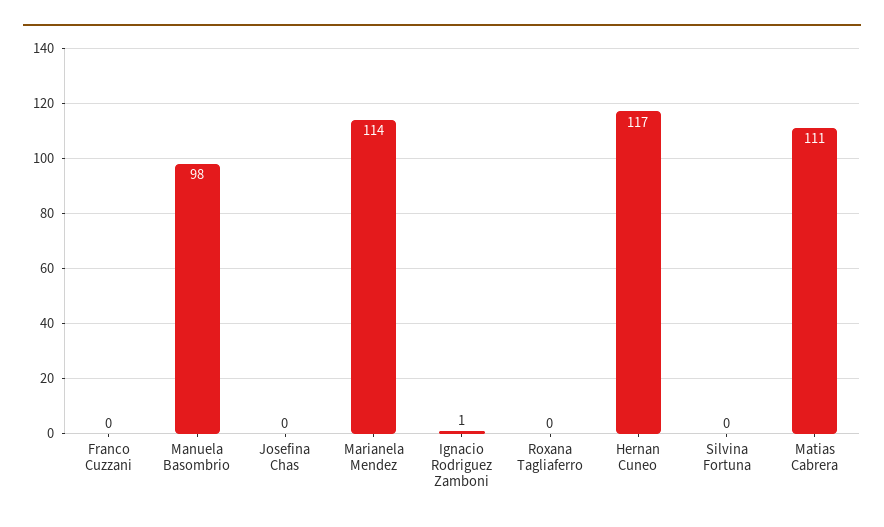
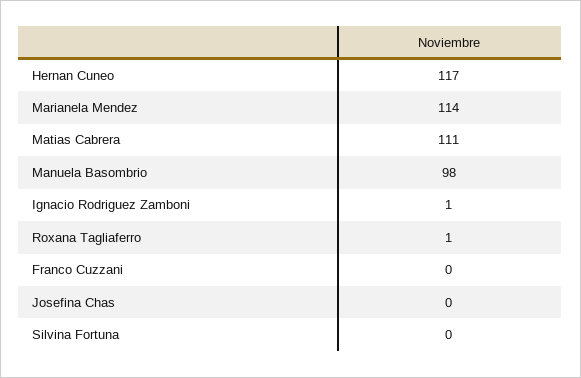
Roxana Tagliaferro: 0 -> 1

